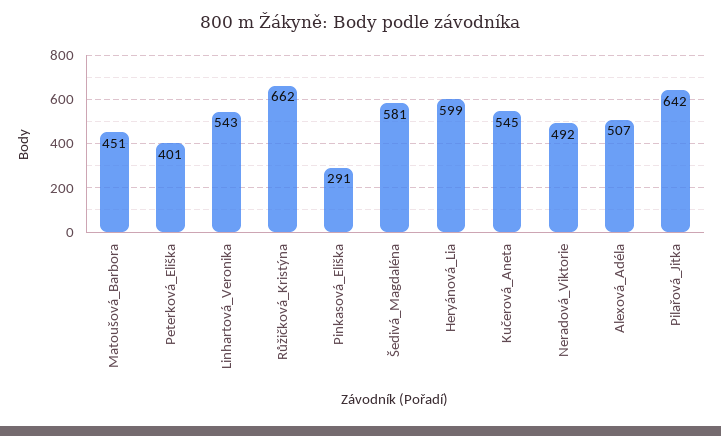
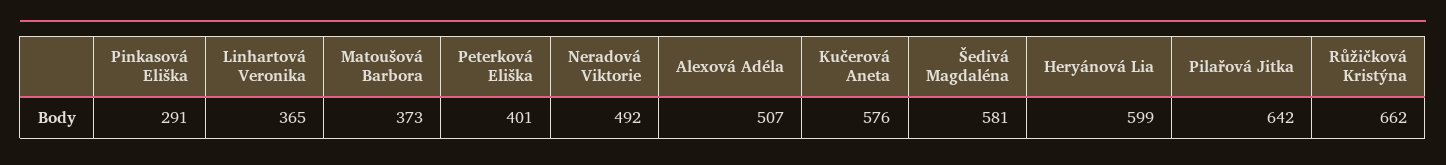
Matoušová_Barbora: 451 -> 373
Linhartová_Veronika: 543 -> 365
Kučerová_Aneta: 545 -> 576

